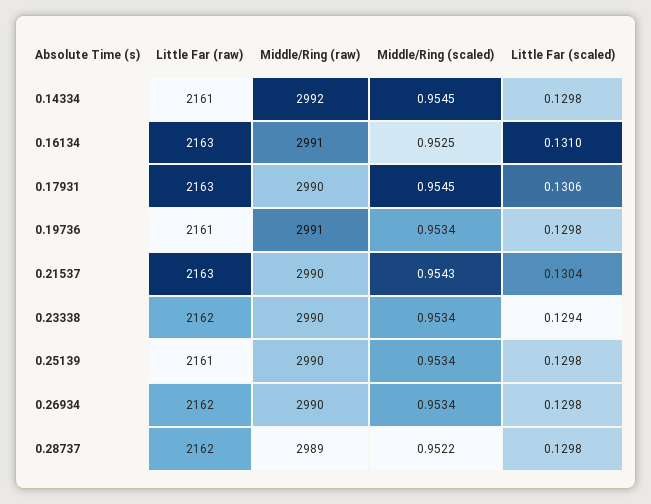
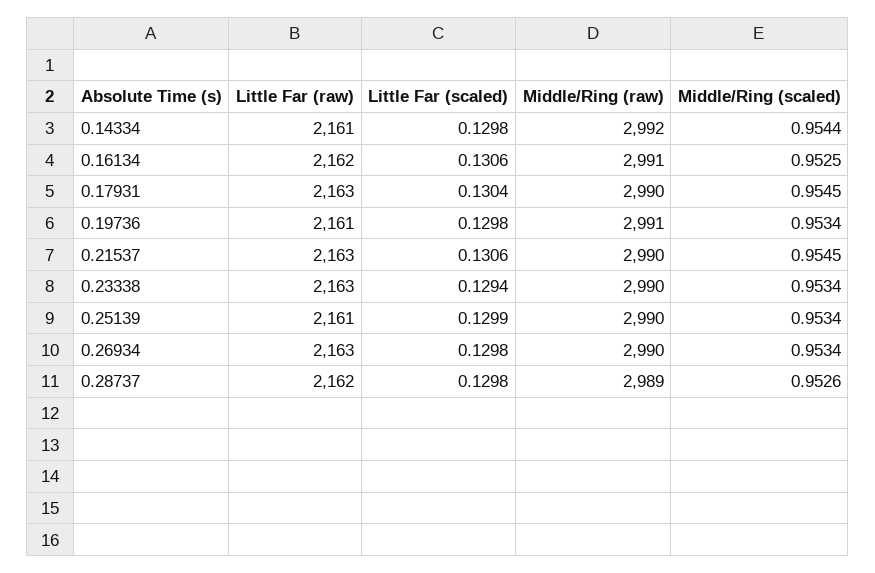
Middle/Ring (scaled), 0.14334: 0.9545 -> 0.9544
Little Far (raw), 0.16134: 2163 -> 2162
Little Far (scaled), 0.16134: 0.131 -> 0.1306
Little Far (scaled), 0.17931: 0.1306 -> 0.1304
Middle/Ring (scaled), 0.21537: 0.9543 -> 0.9545
Little Far (scaled), 0.21537: 0.1304 -> 0.1306
Little Far (raw), 0.23338: 2162 -> 2163
Little Far (scaled), 0.25139: 0.1298 -> 0.1299
Little Far (raw), 0.26934: 2162 -> 2163
Middle/Ring (scaled), 0.28737: 0.9522 -> 0.9526

